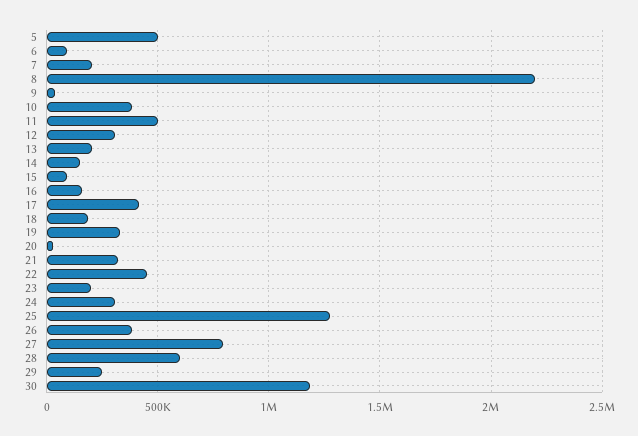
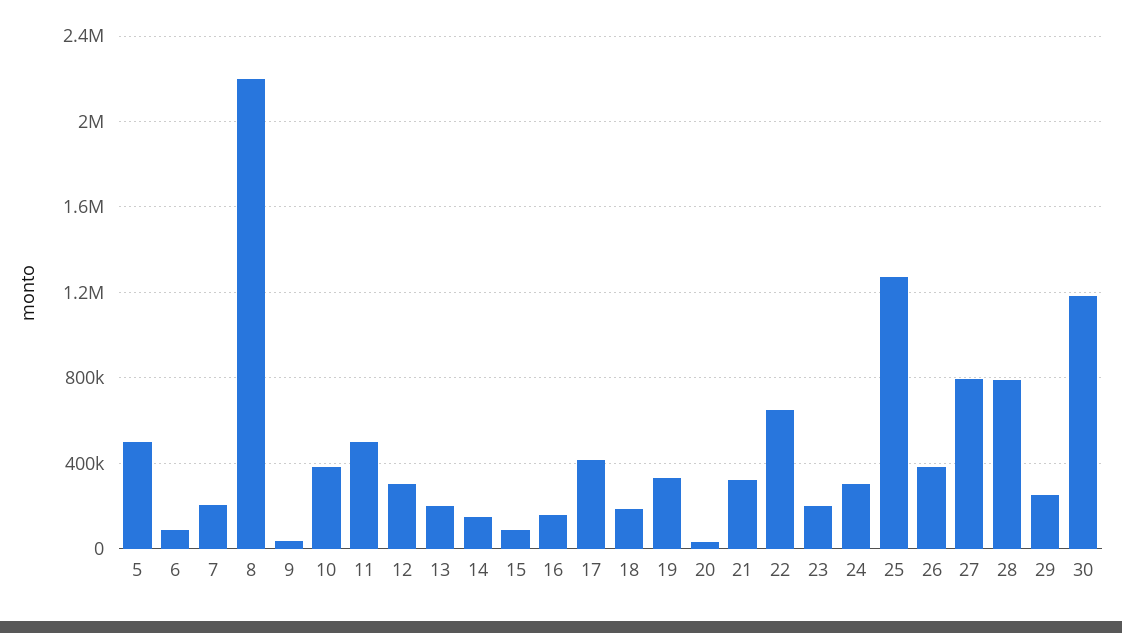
22: 450000 -> 650000
28: 600000 -> 800000

